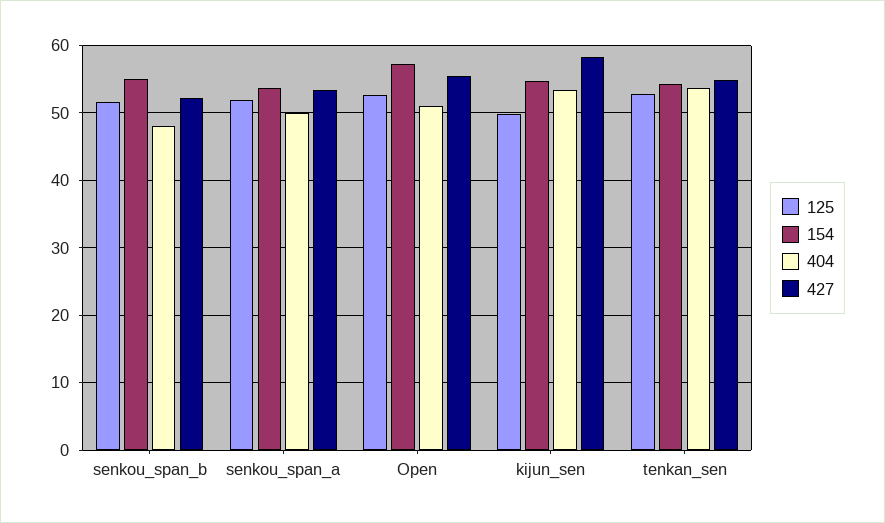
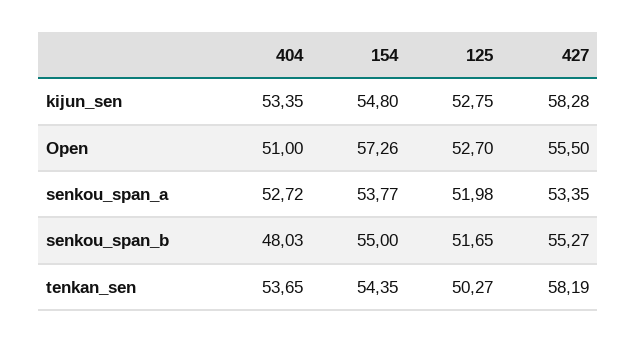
427, senkou_span_b: 52 -> 55.27
404, senkou_span_a: 50 -> 52.72
125, kijun_sen: 50 -> 52.75
125, tenkan_sen: 53 -> 50.27
427, tenkan_sen: 55 -> 58.19

